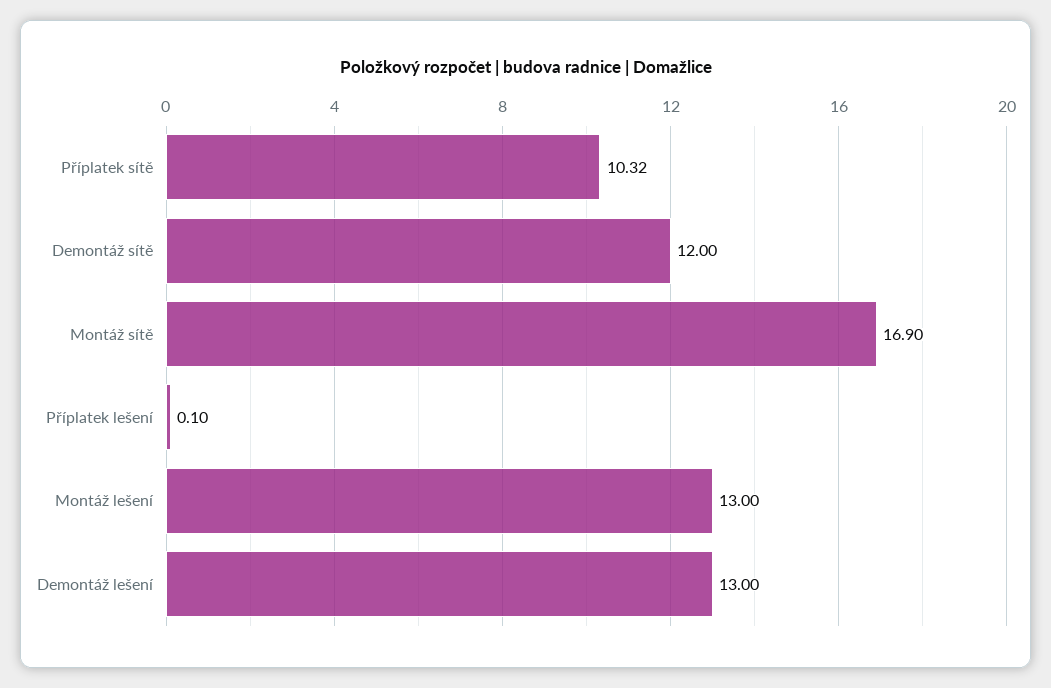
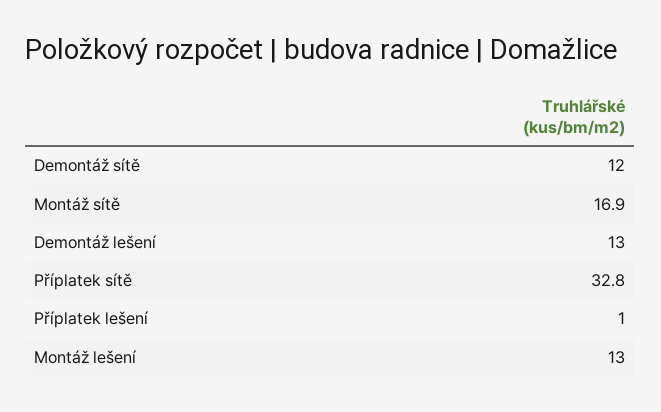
Příplatek sítě: 10.32 -> 32.8
Příplatek lešení: 0.1 -> 1

